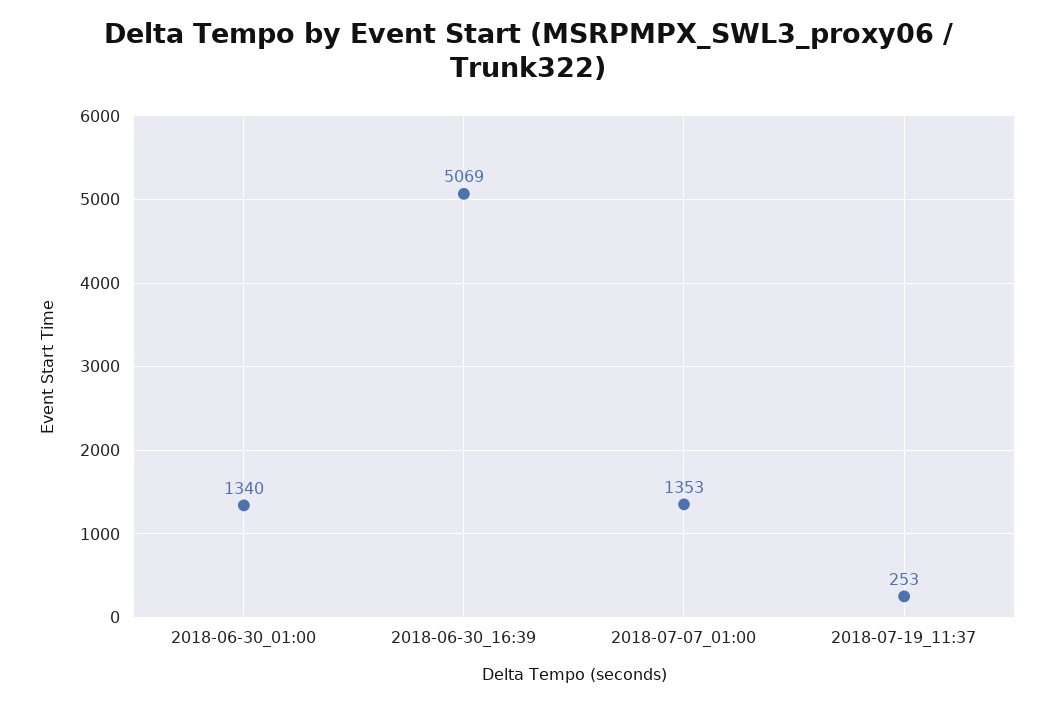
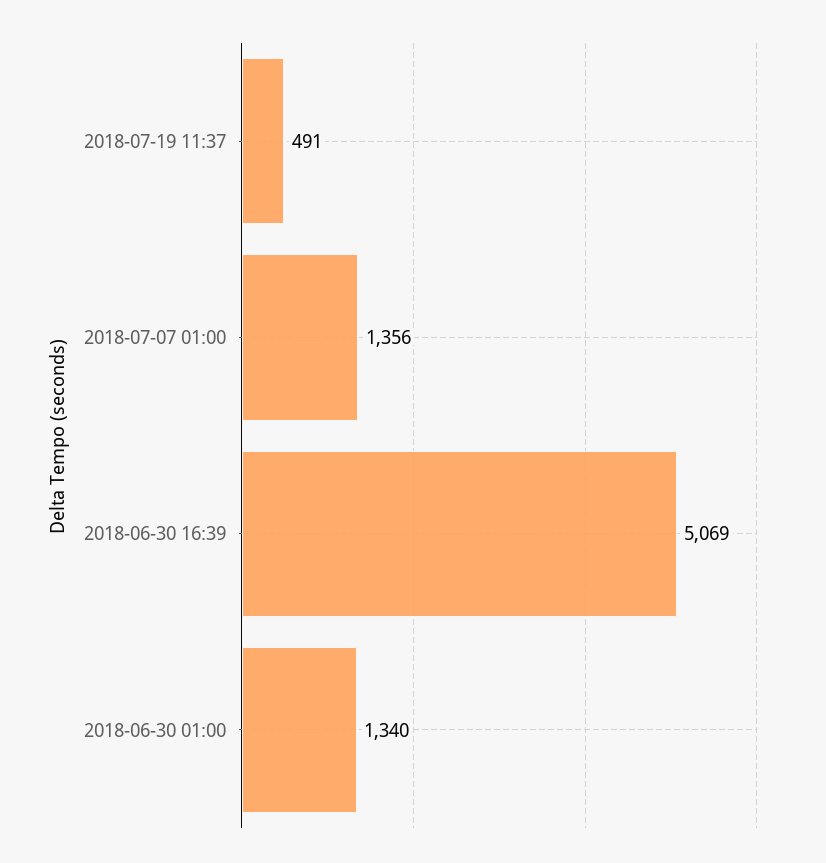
2018-07-07_01:00: 1353 -> 1356
2018-07-19_11:37: 253 -> 491

